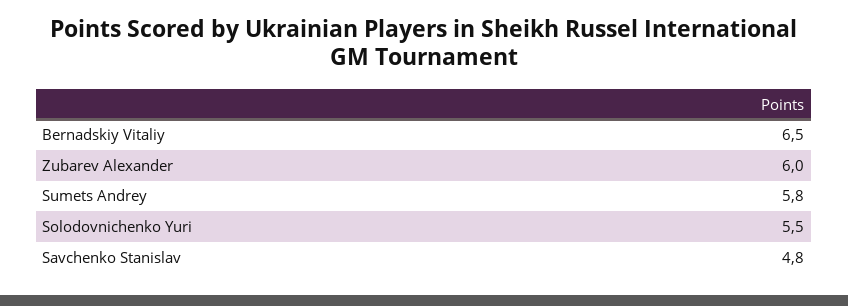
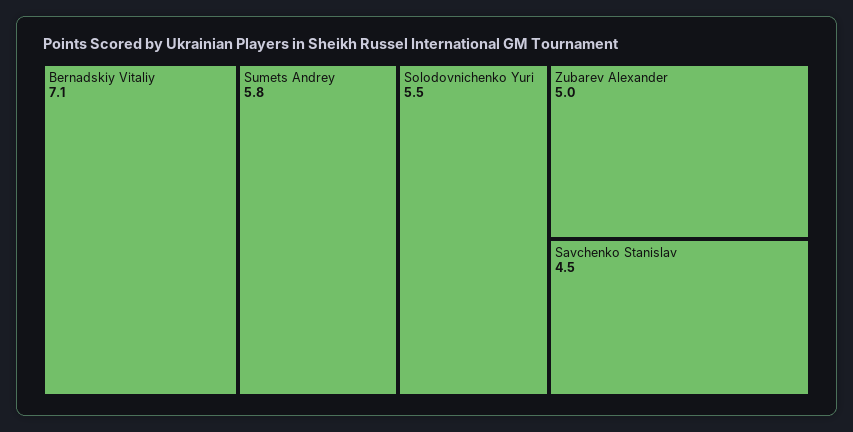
Bernadskiy Vitaliy: 6.5 -> 7.1
Zubarev Alexander: 6 -> 5
Savchenko Stanislav: 4.8 -> 4.5

